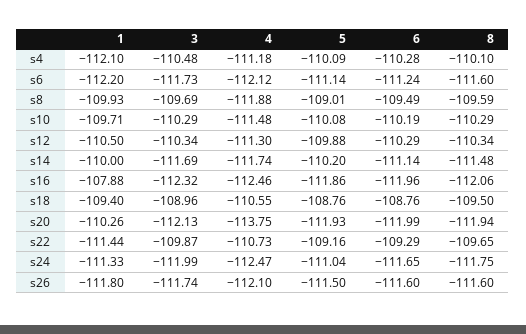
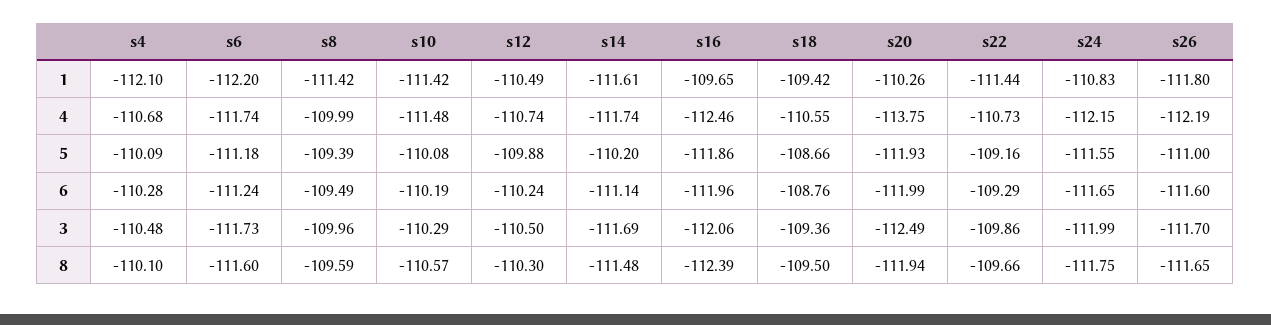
4, s4: -111.18 -> -110.68
4, s6: -112.12 -> -111.74
5, s6: -111.14 -> -111.18
1, s8: -109.93 -> -111.42
3, s8: -109.69 -> -109.96
4, s8: -111.88 -> -109.99
5, s8: -109.01 -> -109.39
1, s10: -109.71 -> -111.42
8, s10: -110.29 -> -110.57
1, s12: -110.5 -> -110.49
3, s12: -110.34 -> -110.5
4, s12: -111.3 -> -110.74
6, s12: -110.29 -> -110.24
8, s12: -110.34 -> -110.3
1, s14: -110 -> -111.61
1, s16: -107.88 -> -109.65
3, s16: -112.32 -> -112.06
8, s16: -112.06 -> -112.39
1, s18: -109.4 -> -109.42
3, s18: -108.96 -> -109.36
5, s18: -108.76 -> -108.66
3, s20: -112.13 -> -112.49
3, s22: -109.87 -> -109.86
8, s22: -109.65 -> -109.66
1, s24: -111.33 -> -110.83
4, s24: -112.47 -> -112.15
5, s24: -111.04 -> -111.55
3, s26: -111.74 -> -111.7
4, s26: -112.1 -> -112.19
5, s26: -111.5 -> -111
8, s26: -111.6 -> -111.65

